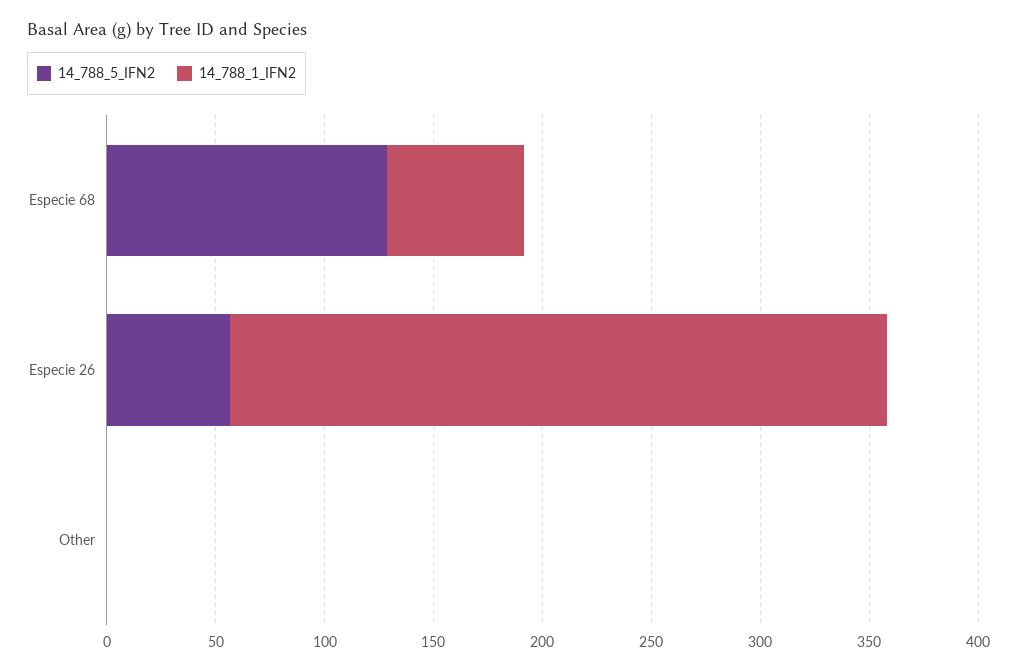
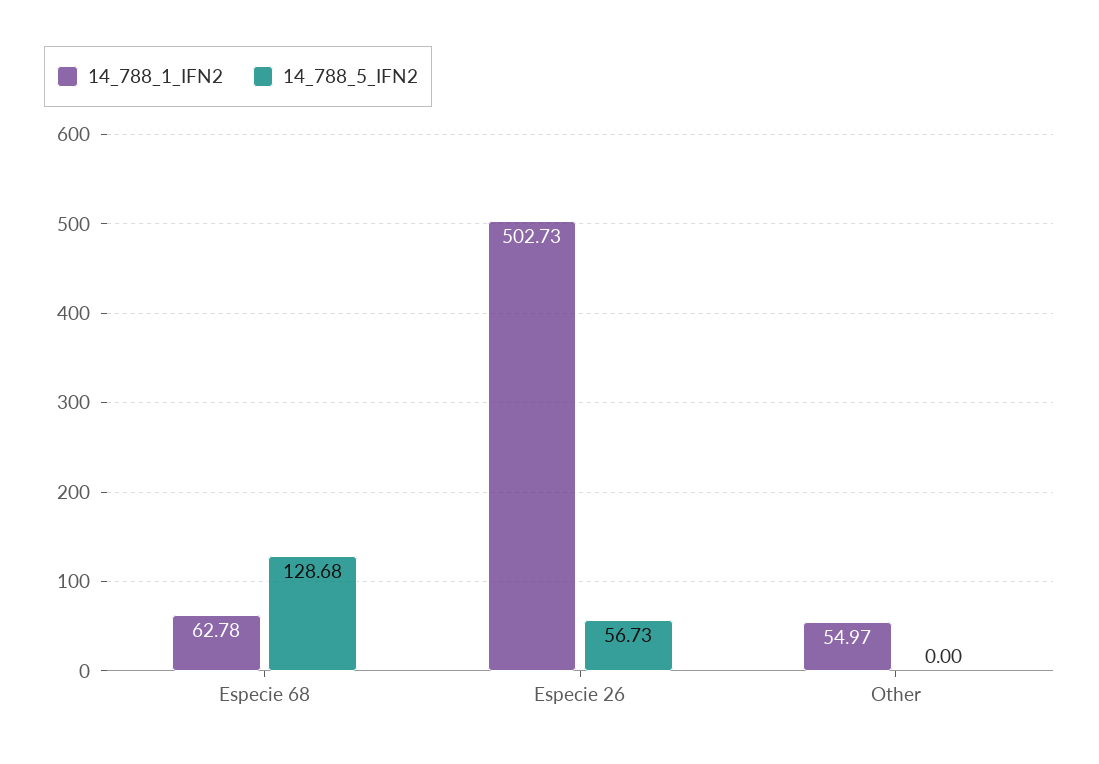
14_788_1_IFN2, Especie 26: 300 -> 502.73
14_788_1_IFN2, Other: 0 -> 54.97

